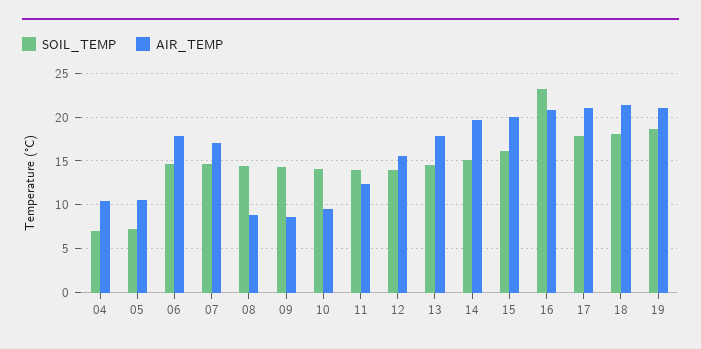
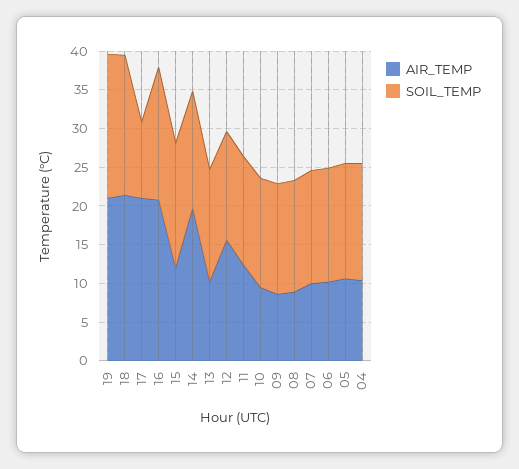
SOIL_TEMP, 04: 7 -> 15
SOIL_TEMP, 05: 7 -> 15
AIR_TEMP, 06: 18 -> 10
AIR_TEMP, 07: 17 -> 10
AIR_TEMP, 13: 18 -> 10
AIR_TEMP, 15: 20 -> 12.5
SOIL_TEMP, 16: 23 -> 17.5
SOIL_TEMP, 17: 18 -> 10

